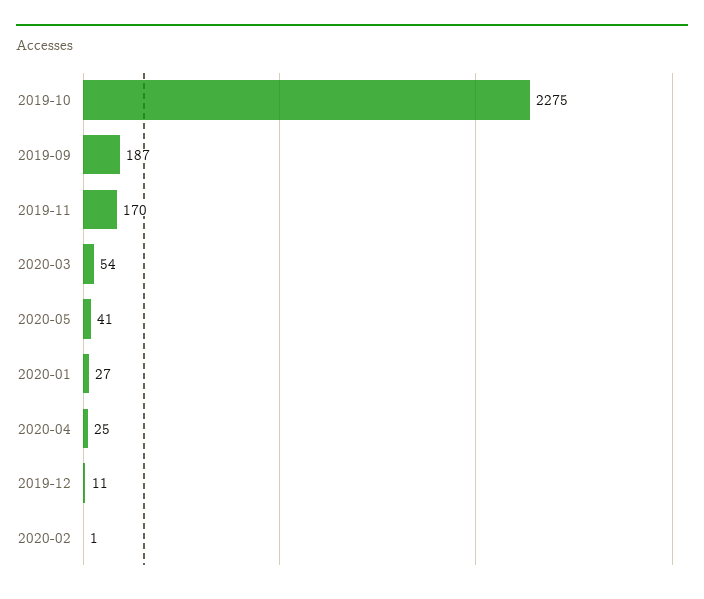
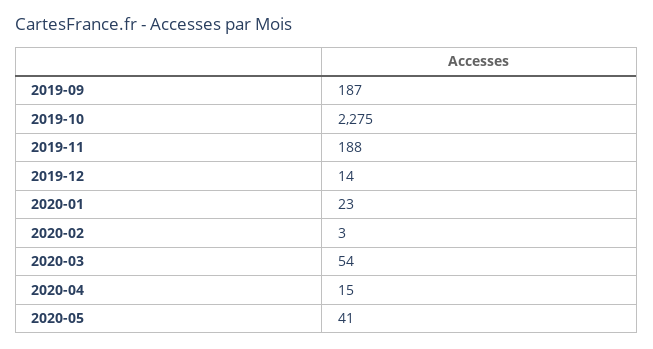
2019-11: 170 -> 188
2020-01: 27 -> 23
2020-04: 25 -> 15
2019-12: 11 -> 14
2020-02: 1 -> 3

